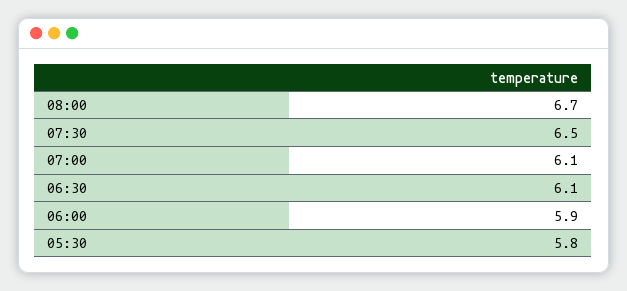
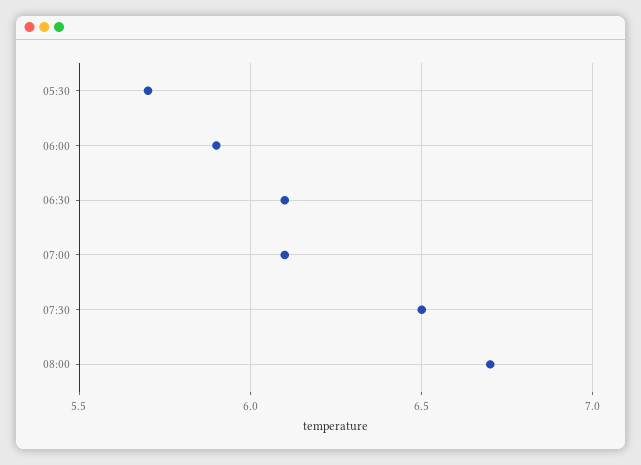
05:30: 5.8 -> 5.7

